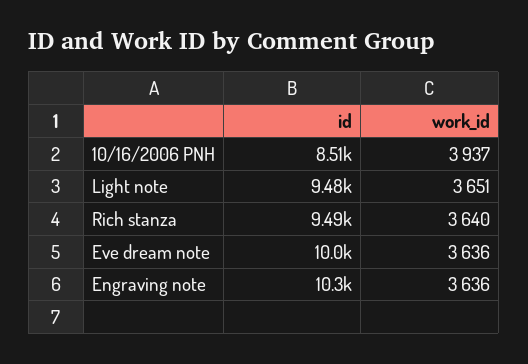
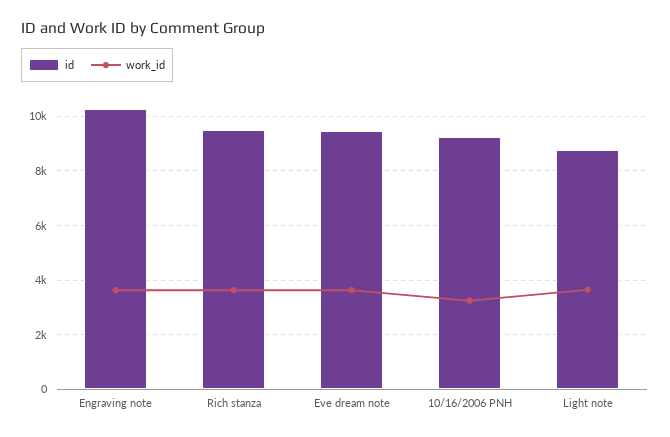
id, 10/16/2006 PNH: 8510 -> 9250
work_id, 10/16/2006 PNH: 3937 -> 3250
id, Light note: 9480 -> 8750
id, Eve dream note: 10000 -> 9500

